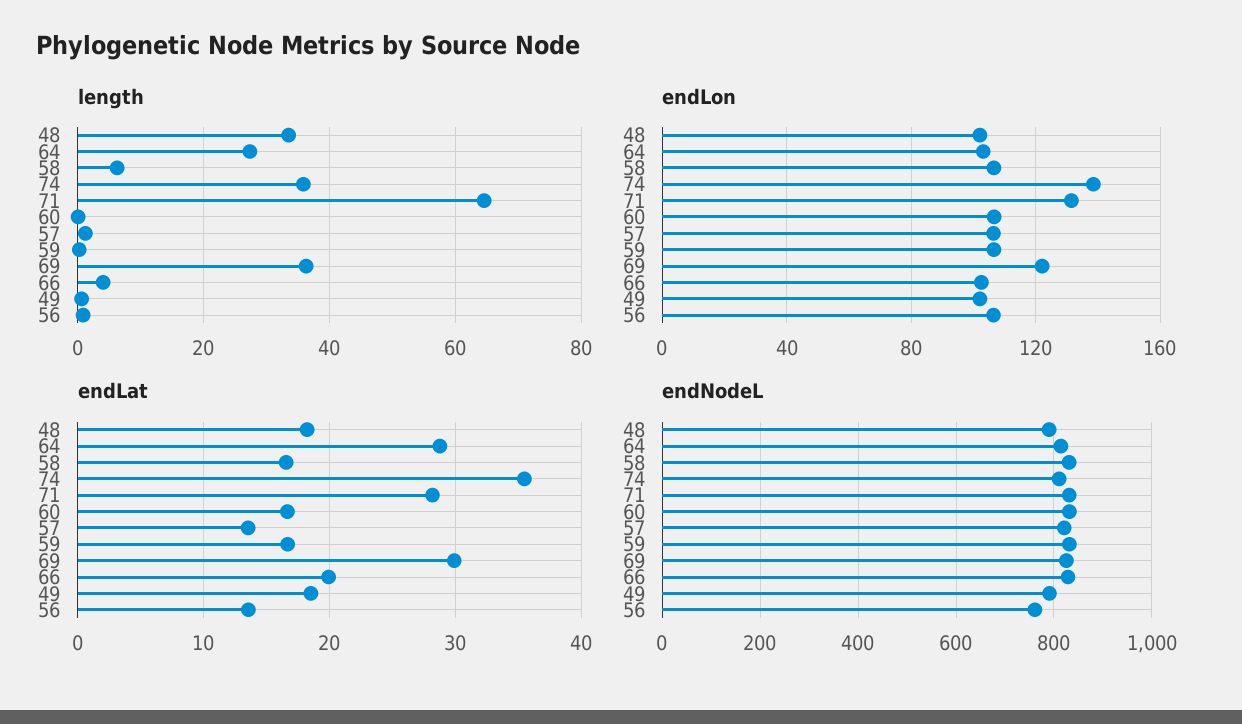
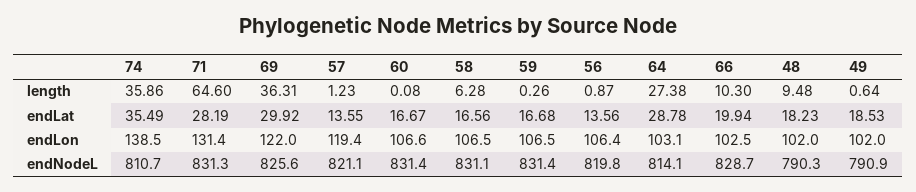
length, 48: 34 -> 9.48
length, 66: 4 -> 10.3
endLon, 57: 105 -> 119.4
endNodeL, 56: 760 -> 819.8

